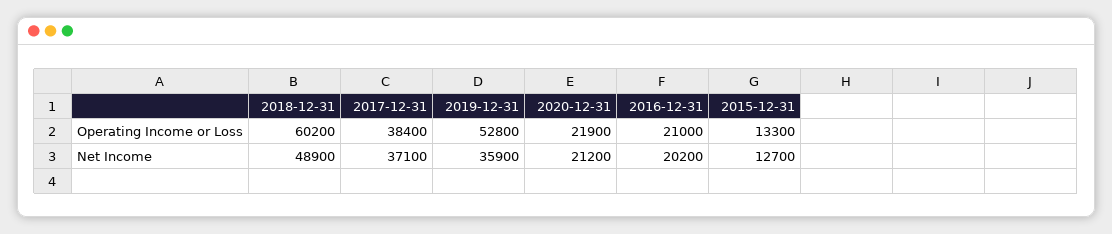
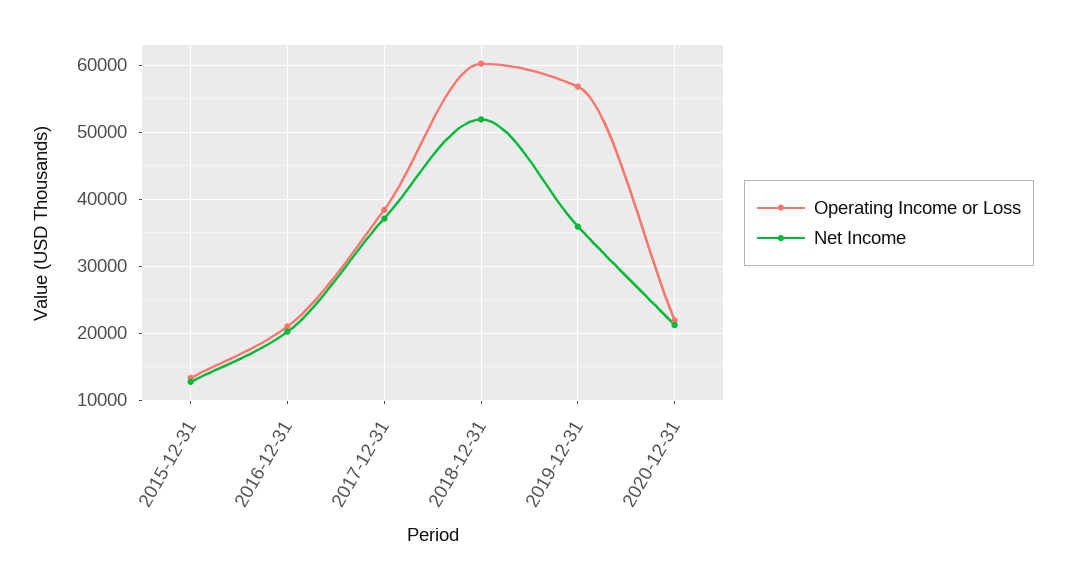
Operating Income or Loss, 2019-12-31: 52800 -> 57000
Net Income, 2018-12-31: 48900 -> 52000

